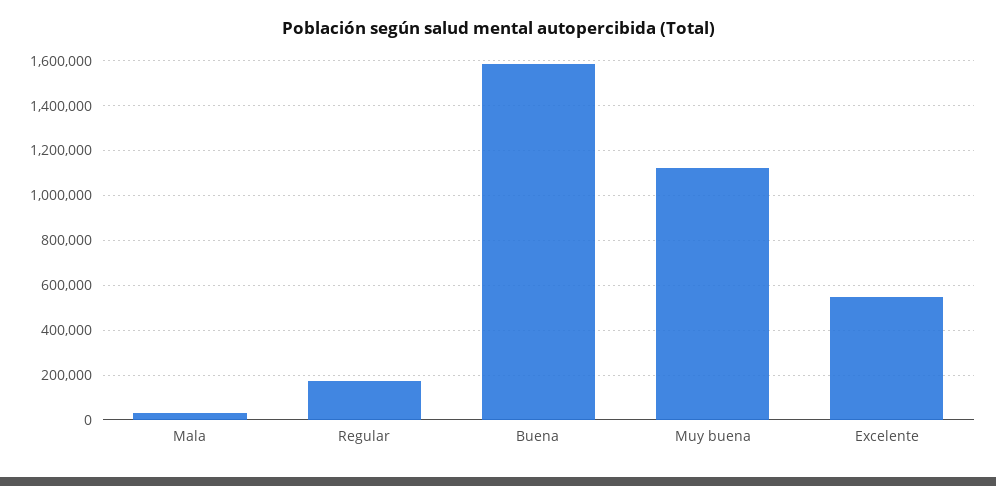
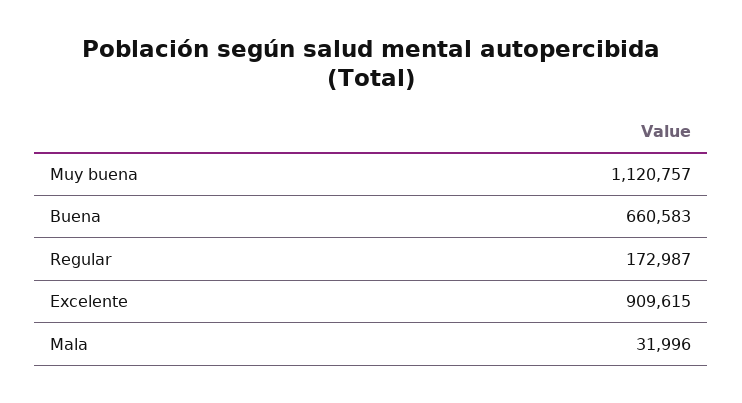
Buena: 1600000 -> 660583
Excelente: 550000 -> 909615

